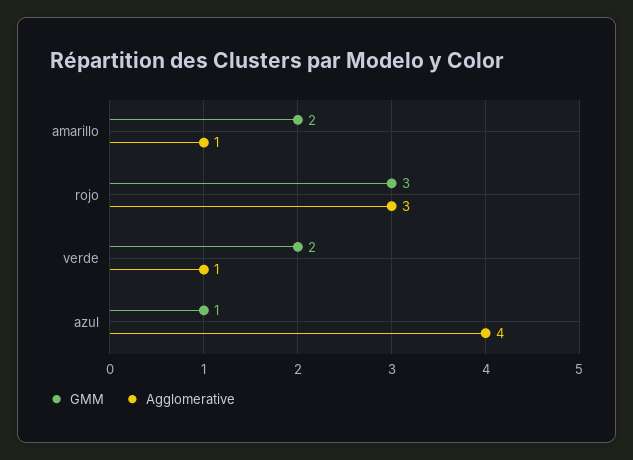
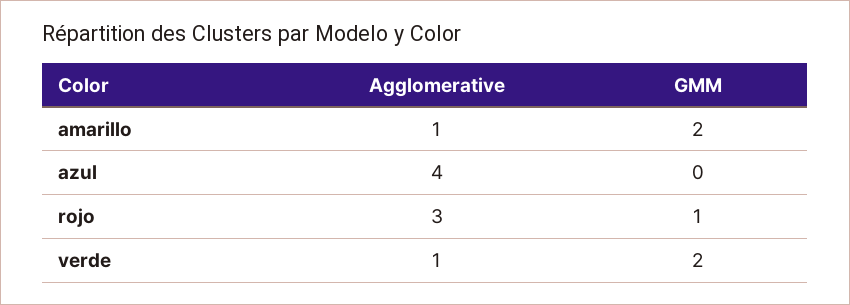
GMM, rojo: 3 -> 1
GMM, azul: 1 -> 0

